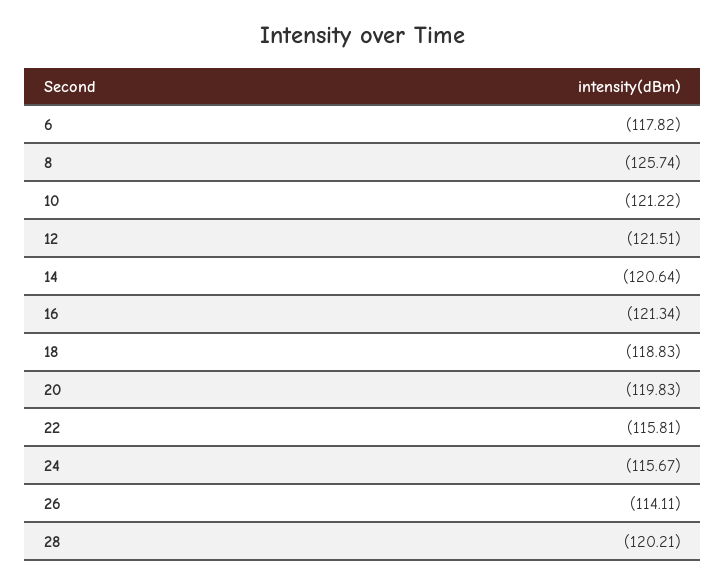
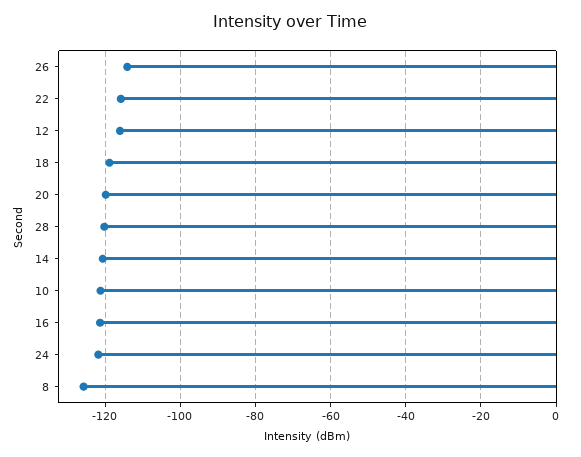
6: -117.82 -> none
12: -121.51 -> -116
24: -115.67 -> -122

